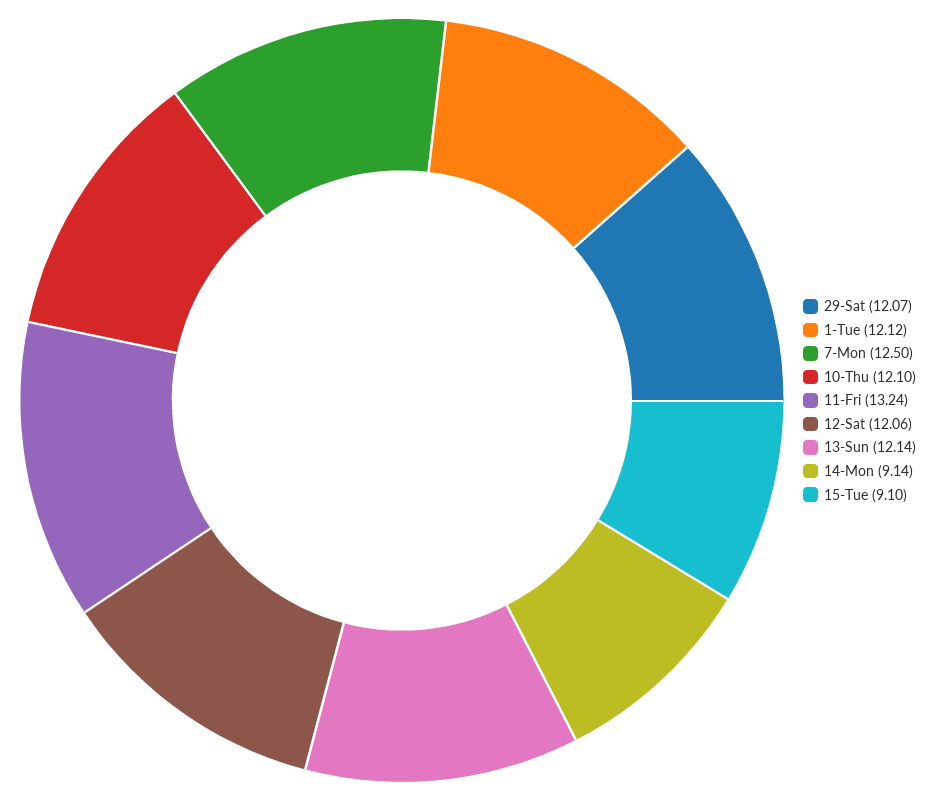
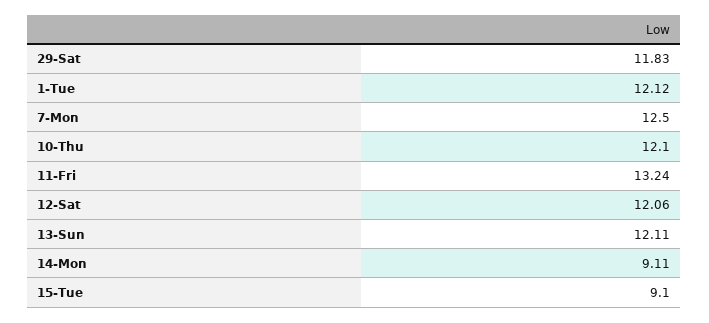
29-Sat: 12.07 -> 11.83
13-Sun: 12.14 -> 12.11
14-Mon: 9.14 -> 9.11

